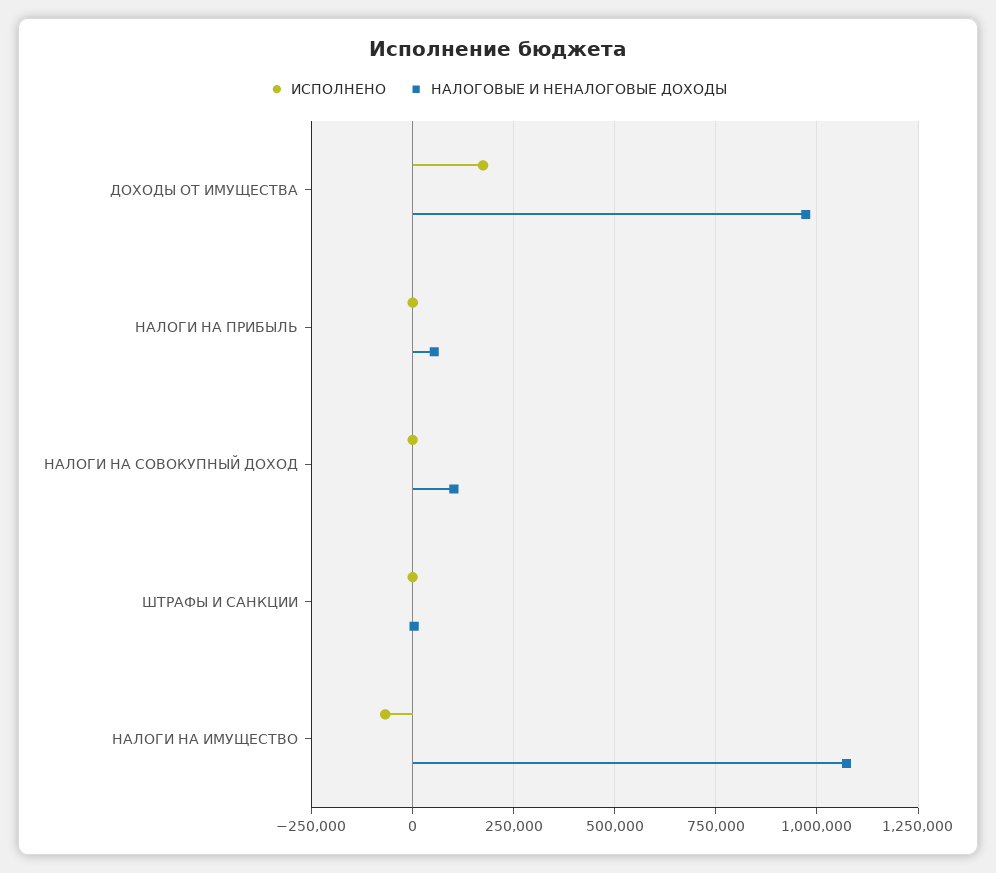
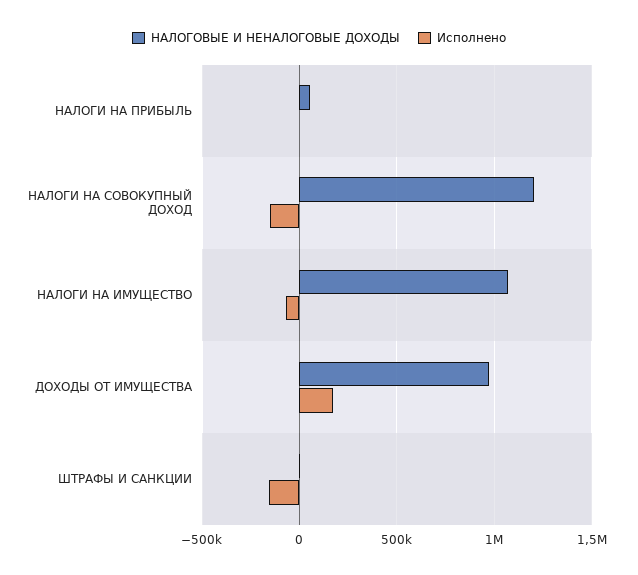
ИСПОЛНЕНО, НАЛОГИ НА СОВОКУПНЫЙ ДОХОД: 0 -> -150000
НАЛОГОВЫЕ И НЕНАЛОГОВЫЕ ДОХОДЫ, НАЛОГИ НА СОВОКУПНЫЙ ДОХОД: 100000 -> 1200000
ИСПОЛНЕНО, ШТРАФЫ И САНКЦИИ: 0 -> -150000

